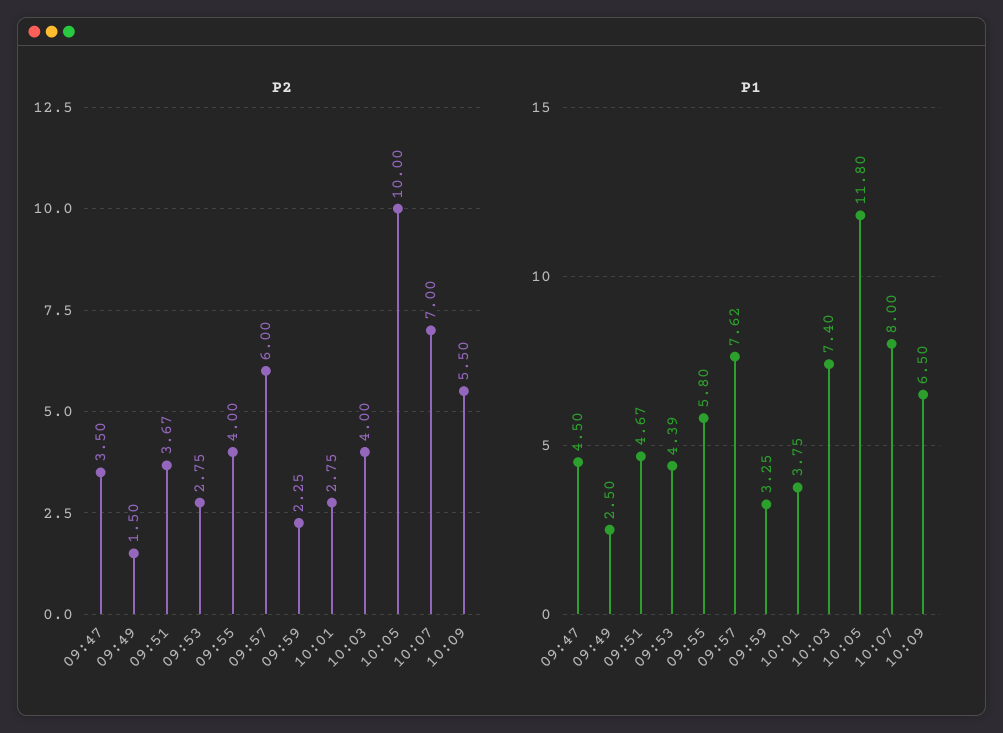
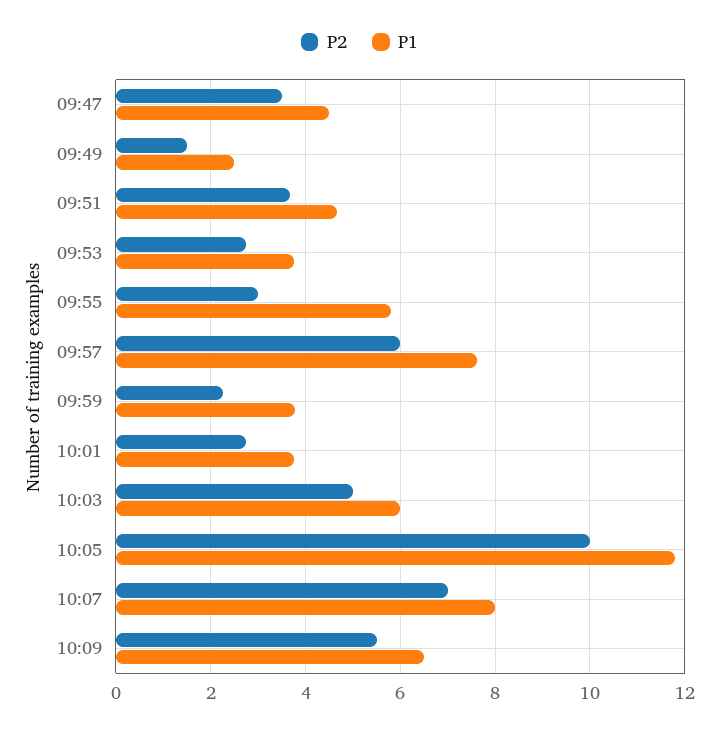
P2, 09:55: 4 -> 3
P2, 10:03: 4 -> 5
P1, 09:53: 4.39 -> 3.8
P1, 09:59: 3.25 -> 3.8
P1, 10:03: 7.4 -> 6

